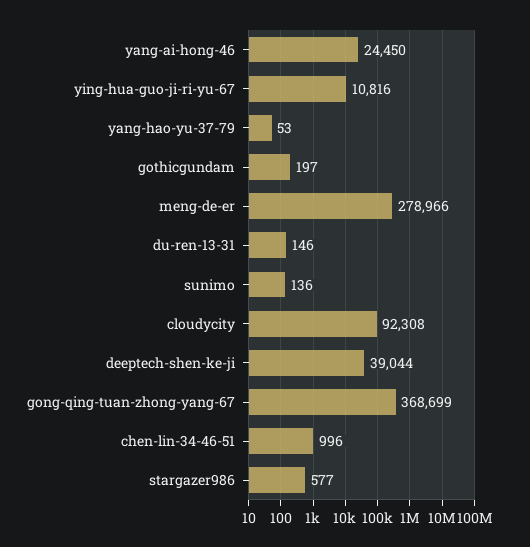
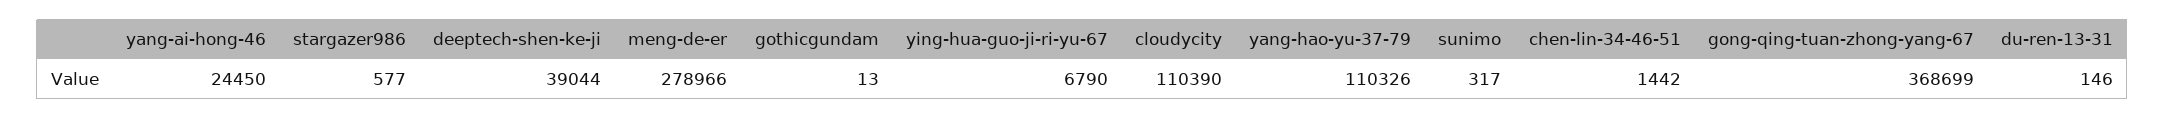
ying-hua-guo-ji-ri-yu-67: 10816 -> 6790
yang-hao-yu-37-79: 53 -> 110326
gothicgundam: 197 -> 13
sunimo: 136 -> 317
cloudycity: 92308 -> 110390
chen-lin-34-46-51: 996 -> 1442

